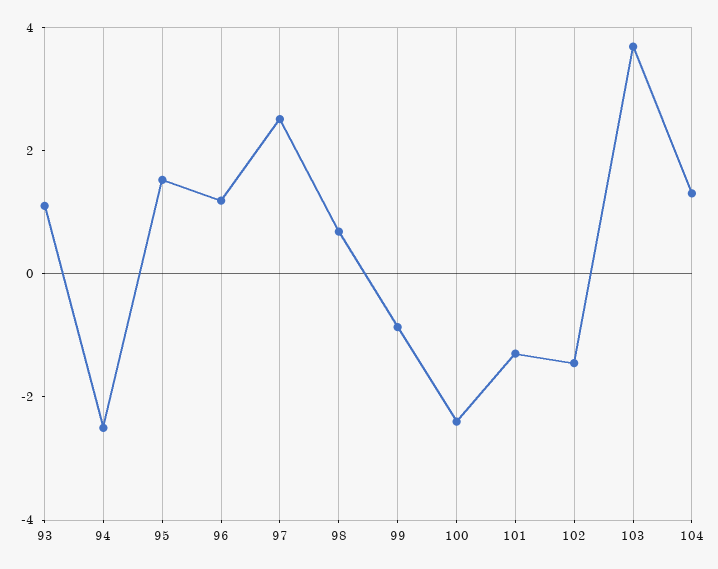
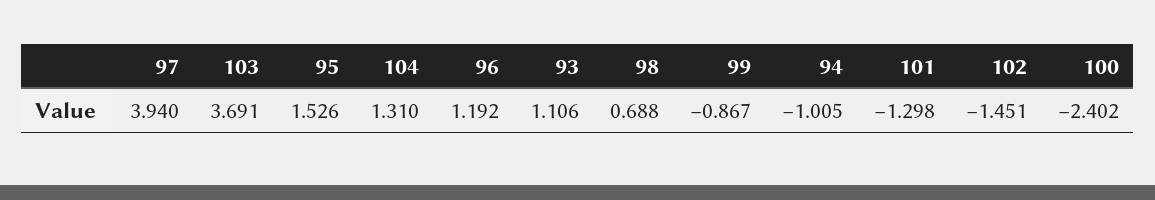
94: -2.5 -> -1.005
97: 2.5 -> 3.94

